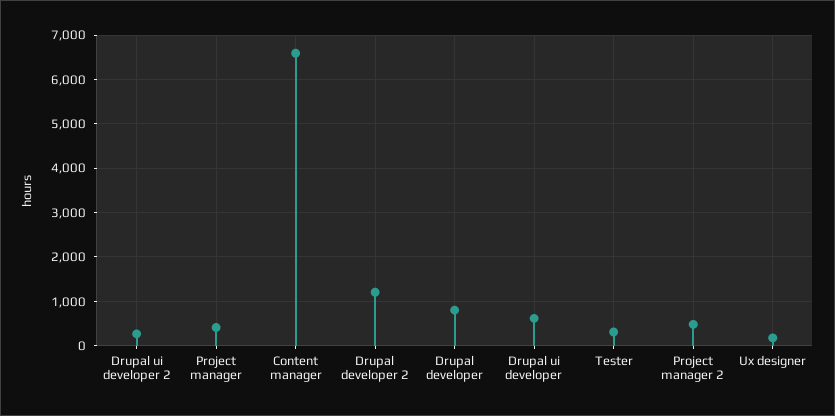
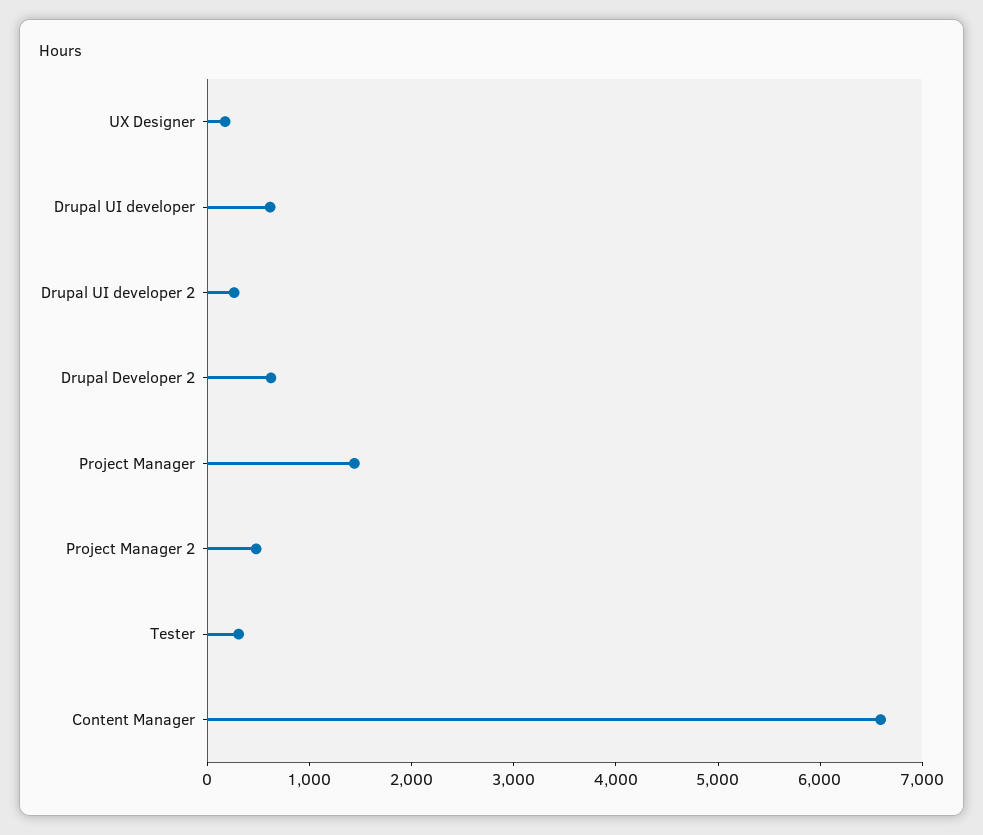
Project manager: 400 -> 1400
Drupal developer 2: 1200 -> 600
Drupal developer: 800 -> none

